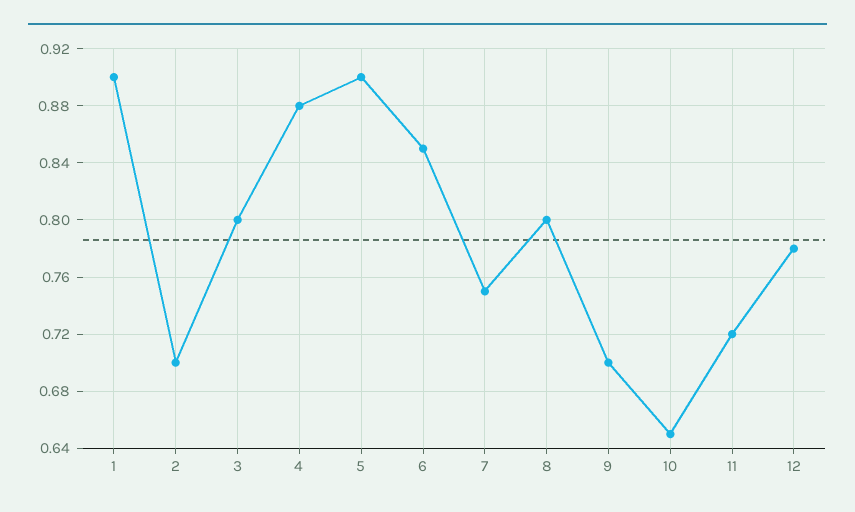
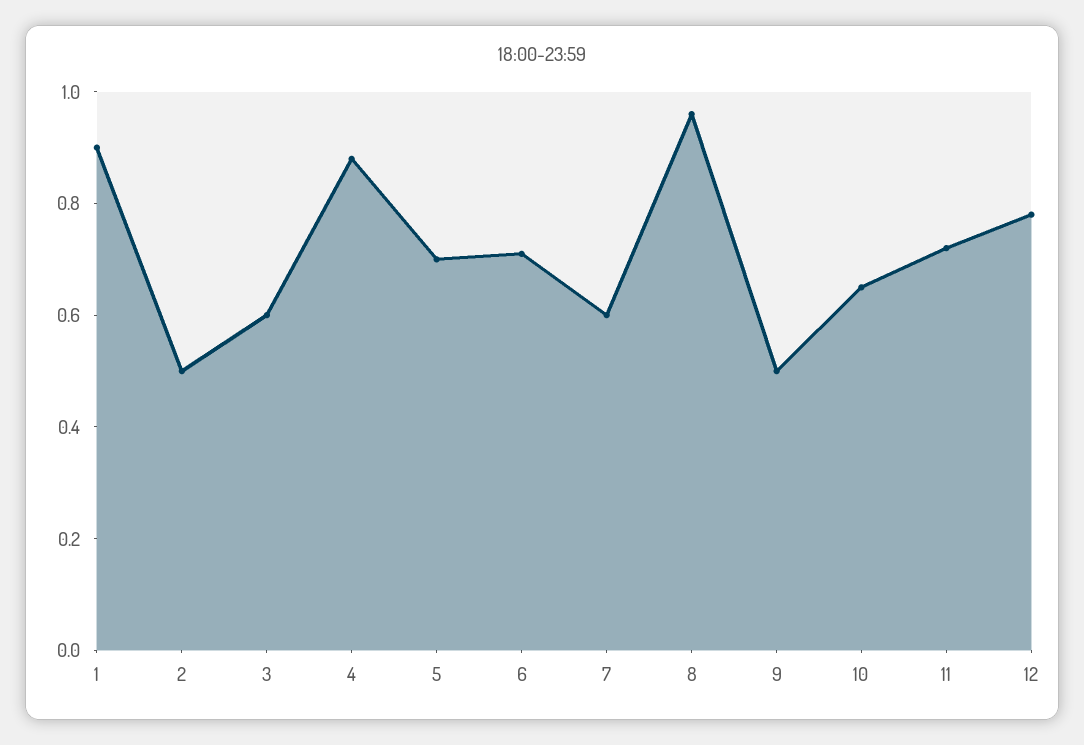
2: 0.7 -> 0.5
3: 0.8 -> 0.6
5: 0.9 -> 0.7
6: 0.85 -> 0.7
7: 0.75 -> 0.6
8: 0.8 -> 0.95
9: 0.7 -> 0.5

